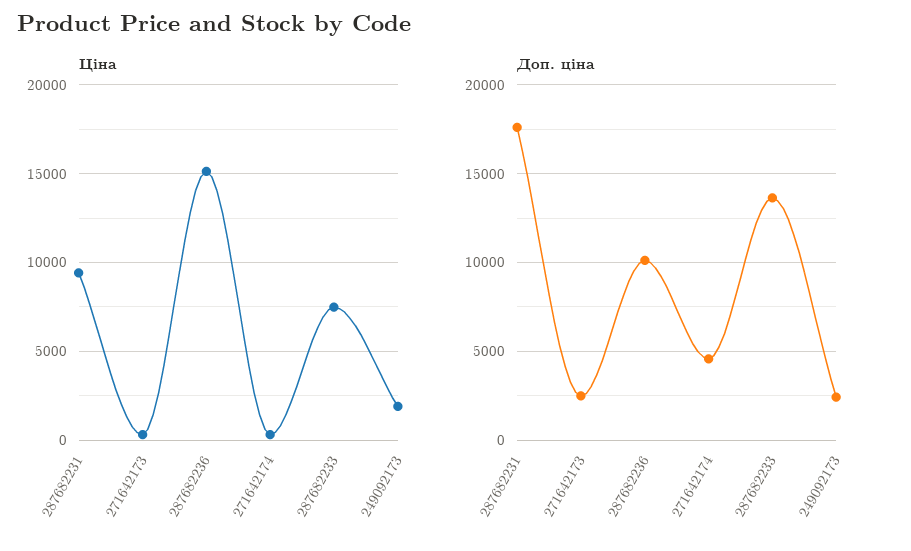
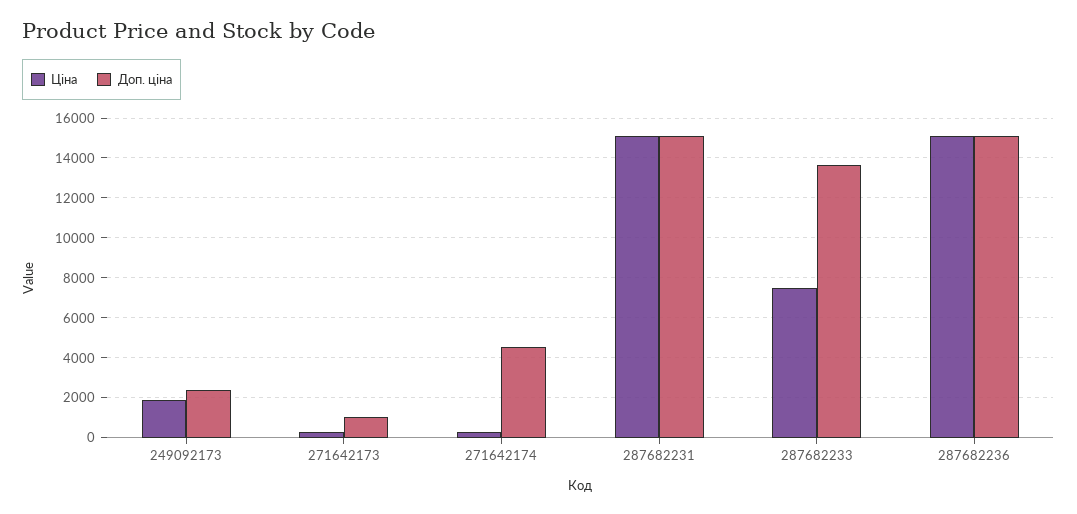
Ціна, 287682231: 9500 -> 15000
Доп. ціна, 287682231: 17500 -> 15000
Доп. ціна, 271642173: 2500 -> 1000
Доп. ціна, 287682236: 10000 -> 15000

